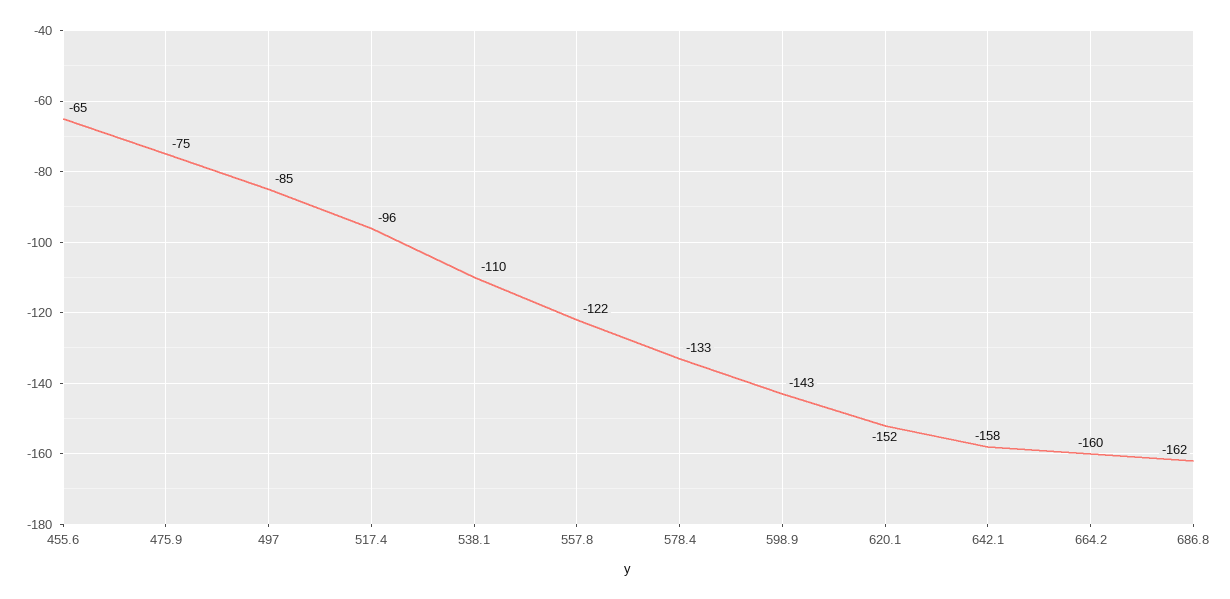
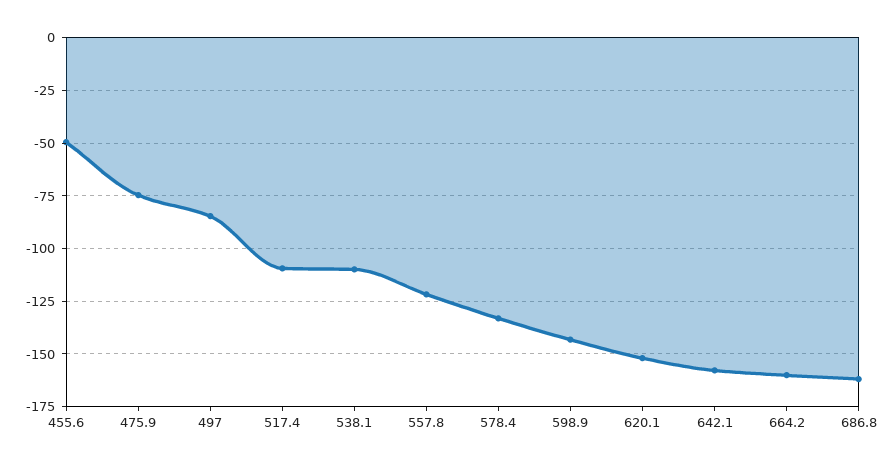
455.6: -65 -> -50
517.4: -96 -> -110

